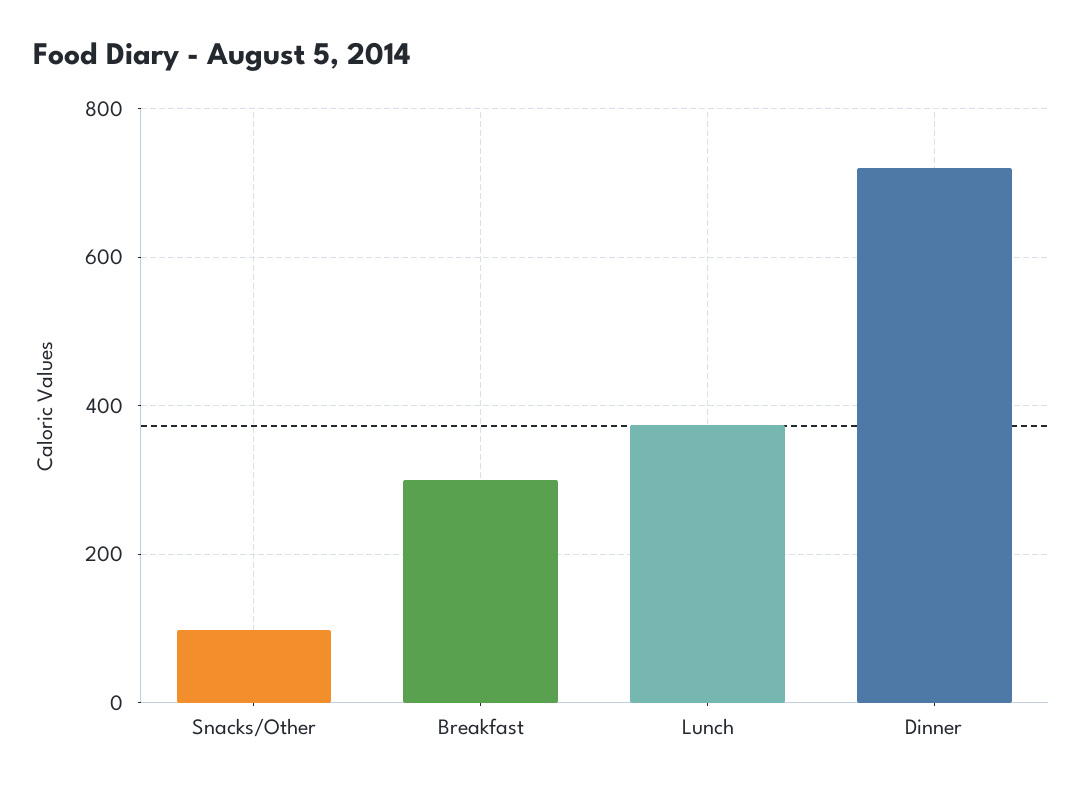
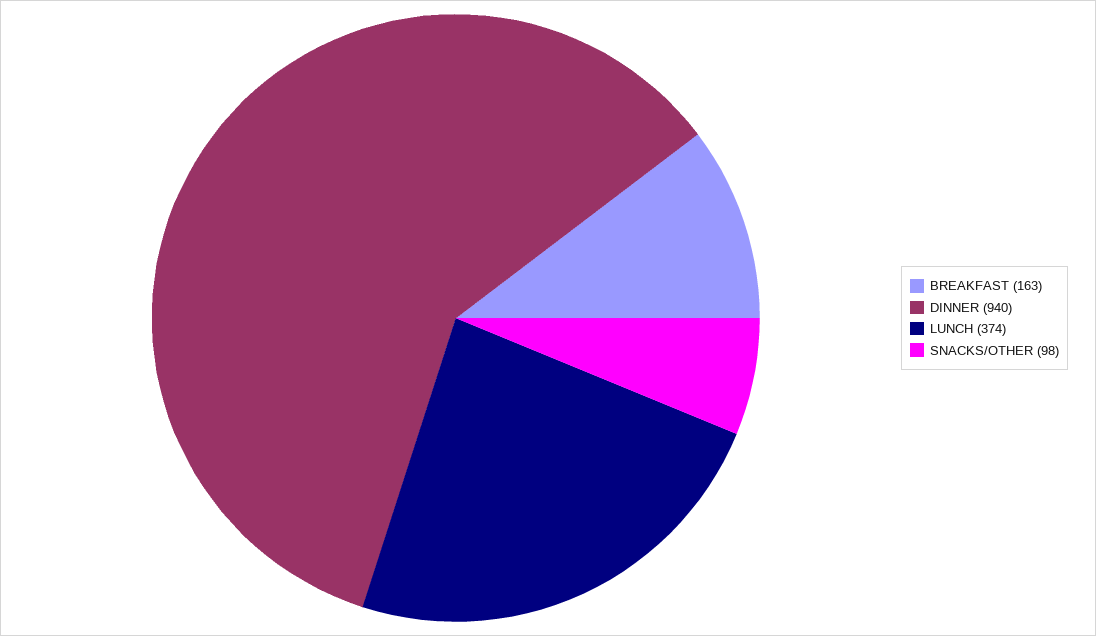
Breakfast: 300 -> 163
Dinner: 720 -> 940

